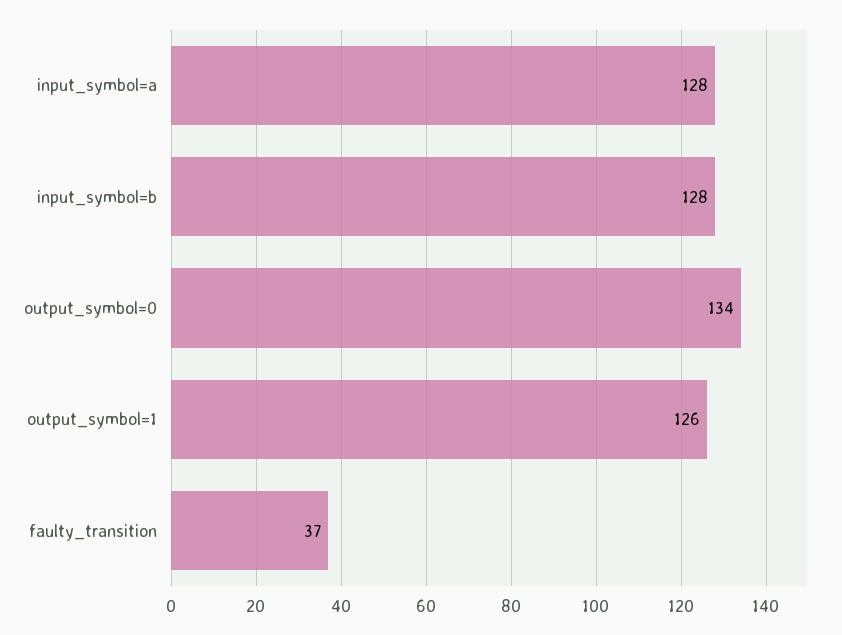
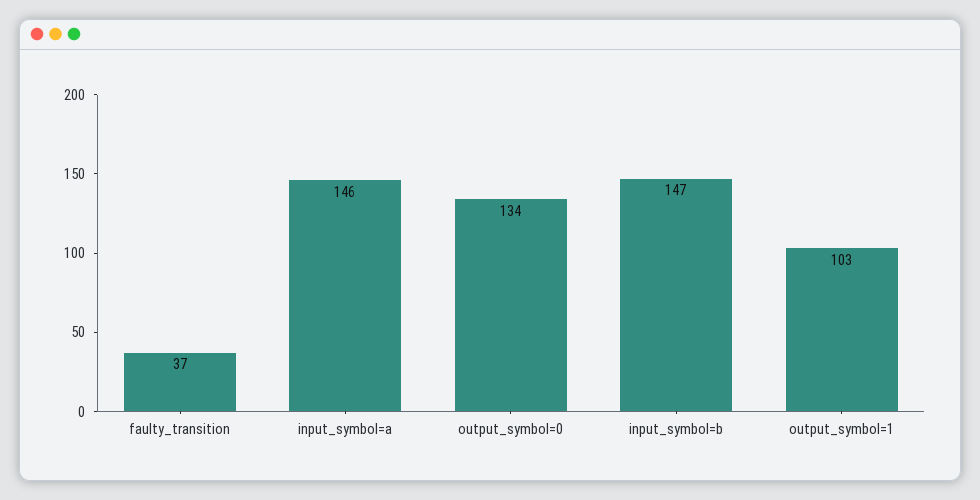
input_symbol=a: 128 -> 146
input_symbol=b: 128 -> 147
output_symbol=1: 126 -> 103

